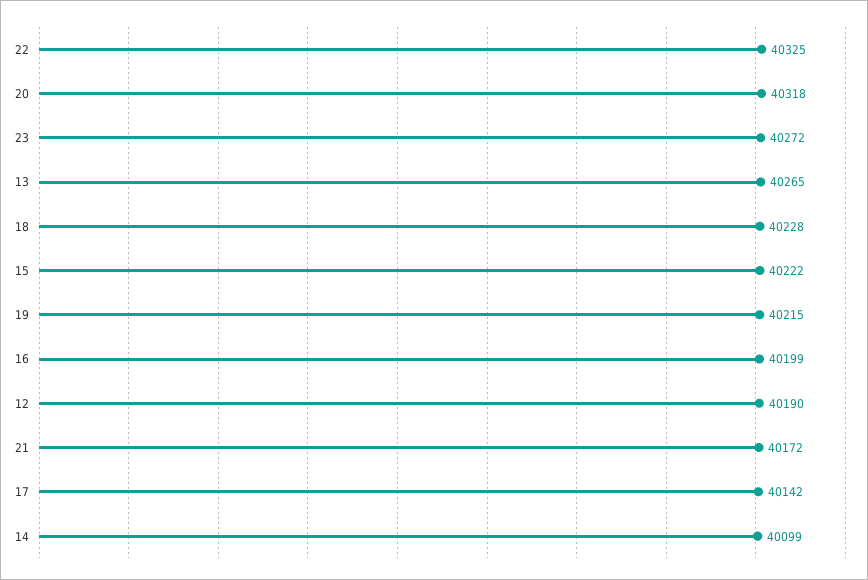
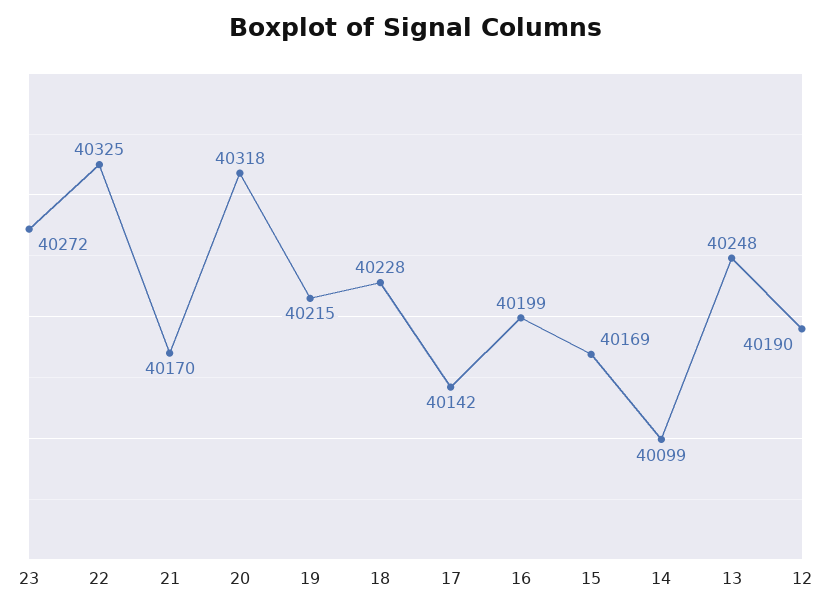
13: 40265 -> 40248
15: 40222 -> 40169
21: 40172 -> 40170

